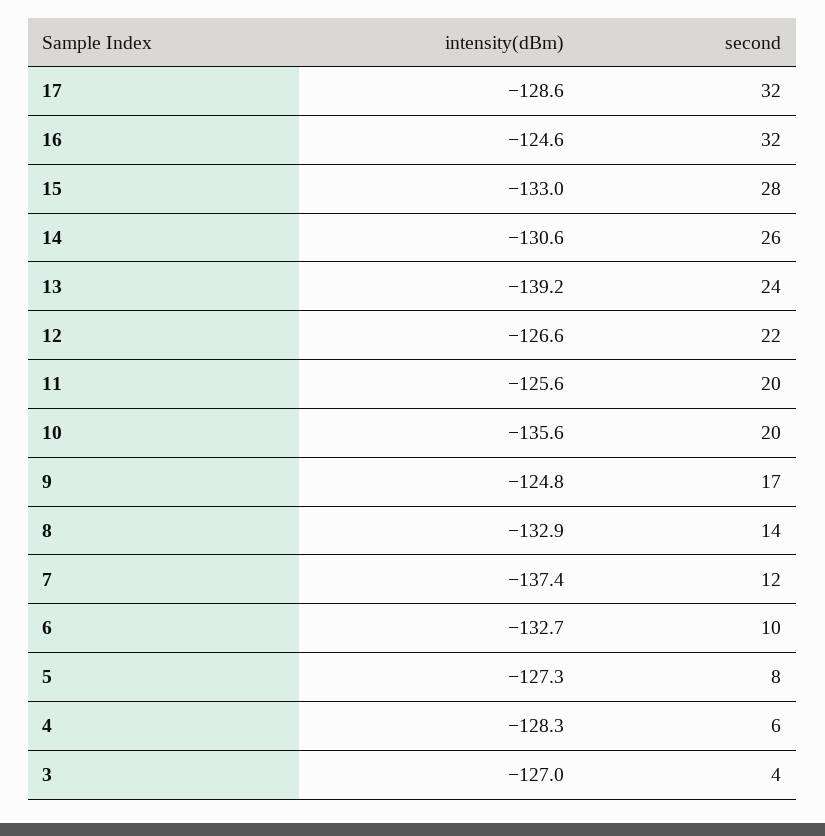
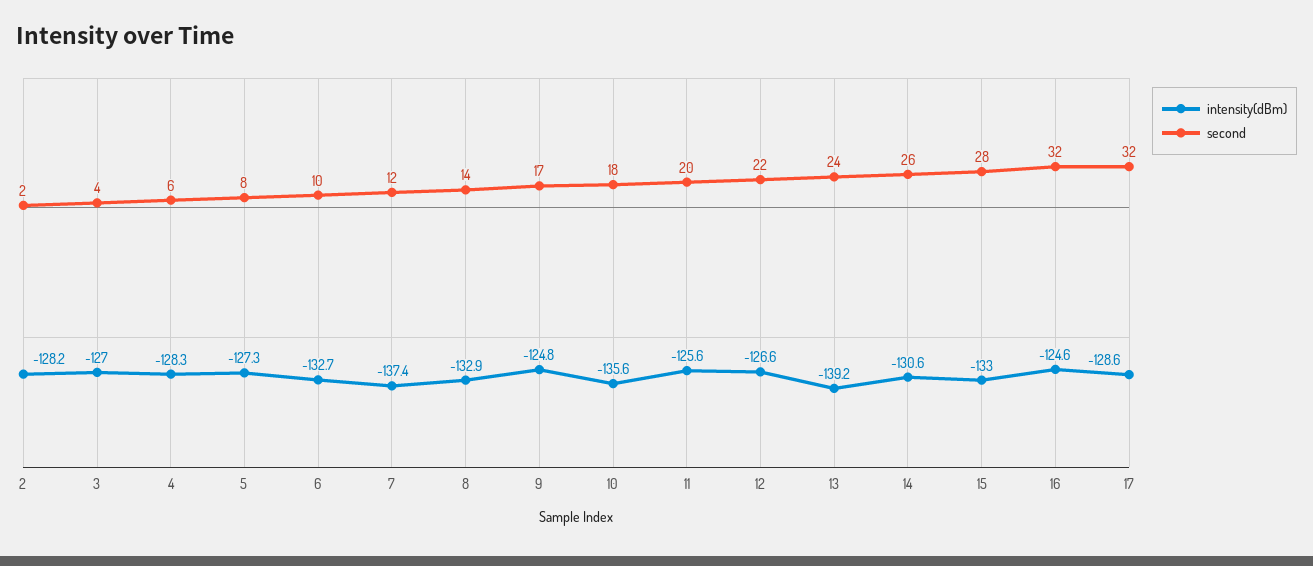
second, 10: 20 -> 18
intensity(dBm), 2: none -> -128.2
second, 2: none -> 2

